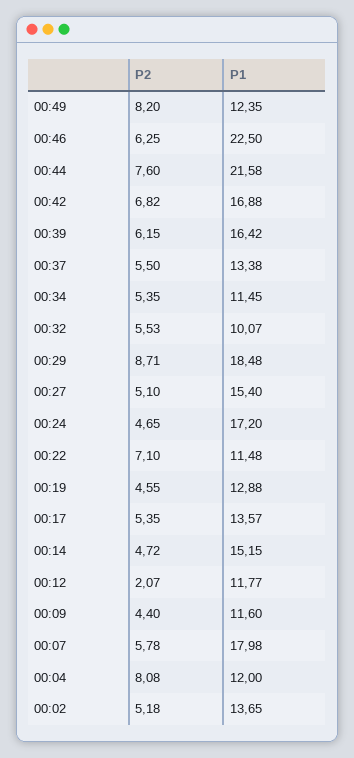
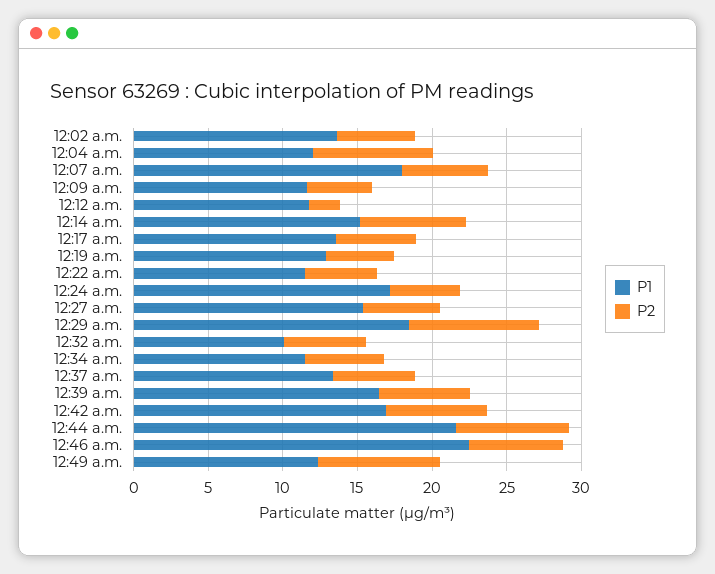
P2, 00:22: 7.1 -> 5
P2, 00:14: 4.72 -> 7

